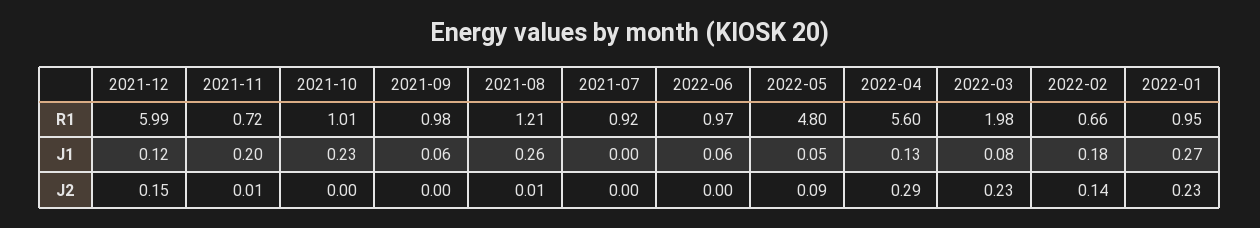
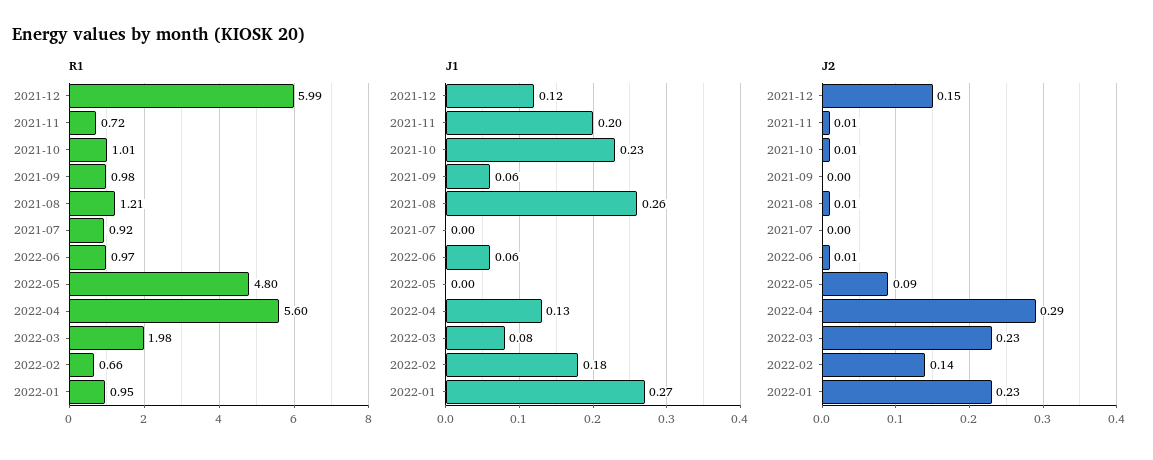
J1, 2022-05: 0.05 -> 0
J2, 2021-10: 0 -> 0.01
J2, 2022-06: 0 -> 0.01

